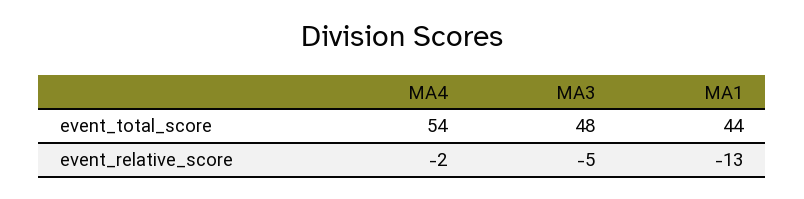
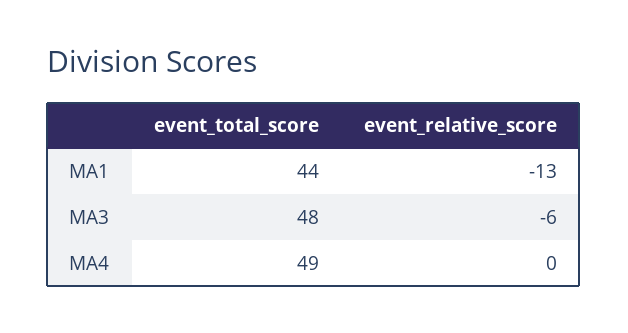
MA4, event_total_score: 54 -> 49
MA4, event_relative_score: -2 -> 0
MA3, event_relative_score: -5 -> -6

